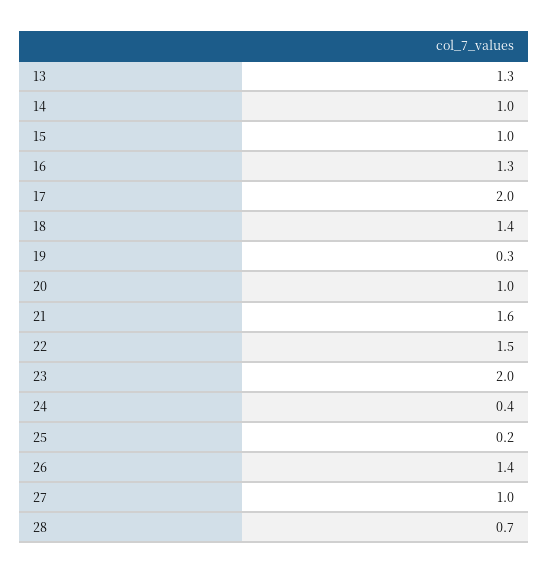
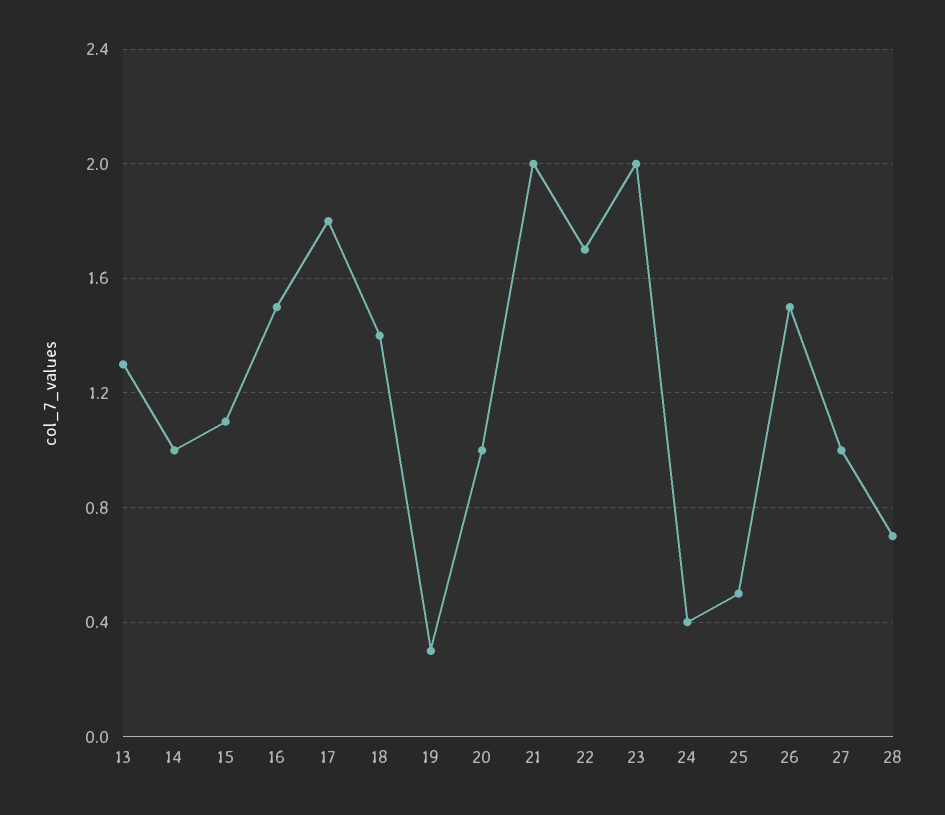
15: 1 -> 1.1
16: 1.3 -> 1.5
17: 2 -> 1.8
21: 1.6 -> 2
22: 1.5 -> 1.7
25: 0.2 -> 0.5
26: 1.4 -> 1.5

